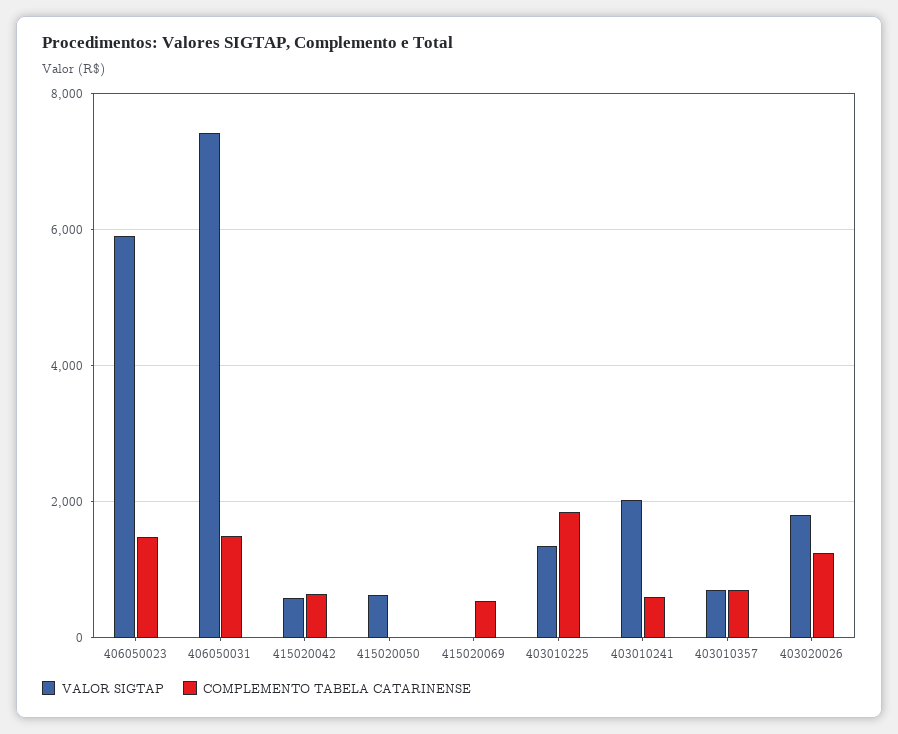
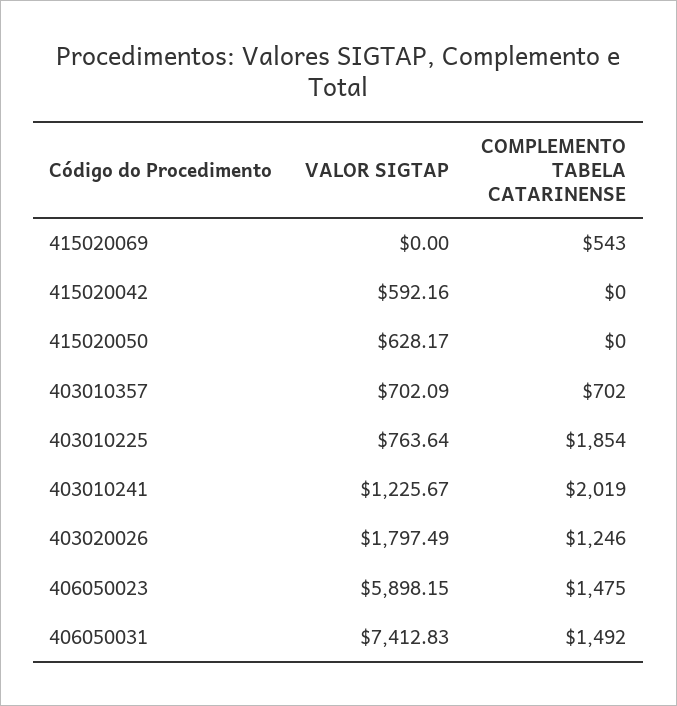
COMPLEMENTO TABELA CATARINENSE, 415020042: 600 -> 0
VALOR SIGTAP, 403010225: 1400 -> 763.64
VALOR SIGTAP, 403010241: 2000 -> 1225.67
COMPLEMENTO TABELA CATARINENSE, 403010241: 600 -> 2019

